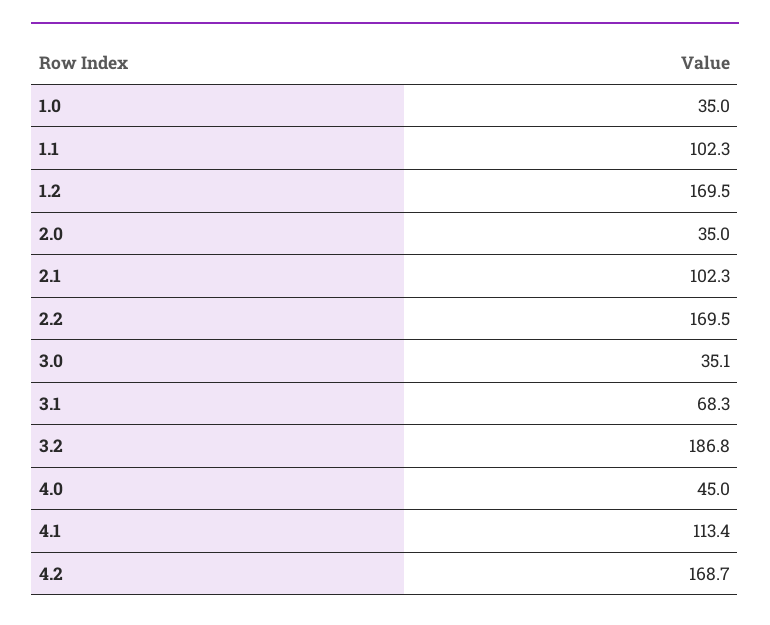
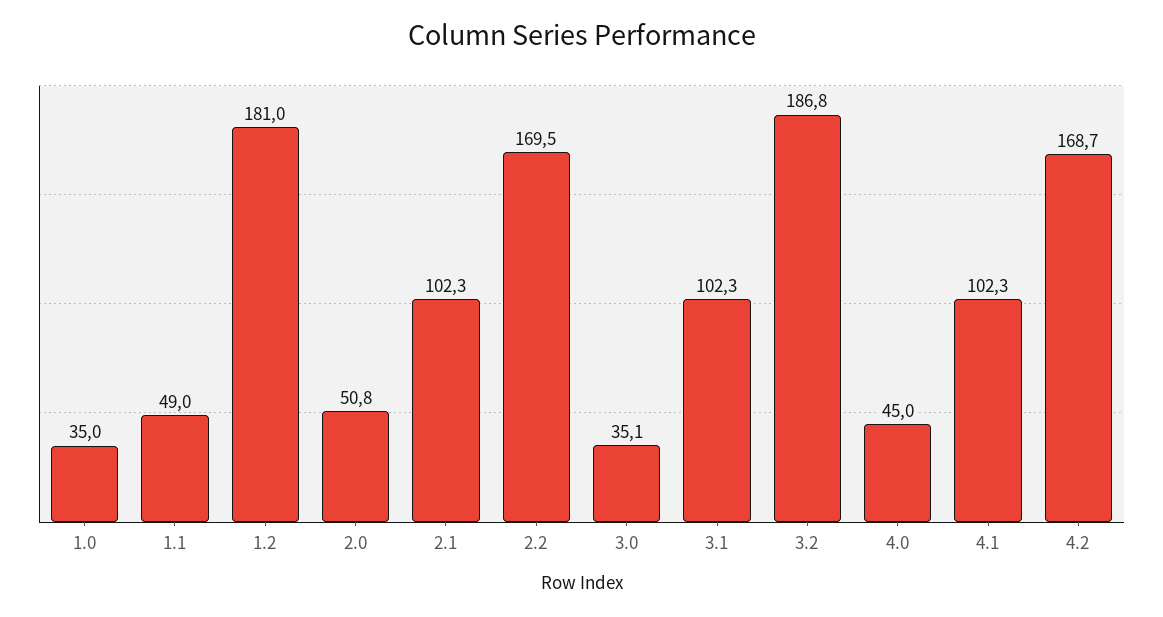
1.1: 102.3 -> 49
1.2: 169.5 -> 181
2.0: 35 -> 50.8
3.1: 68.3 -> 102.3
4.1: 113.4 -> 102.3

